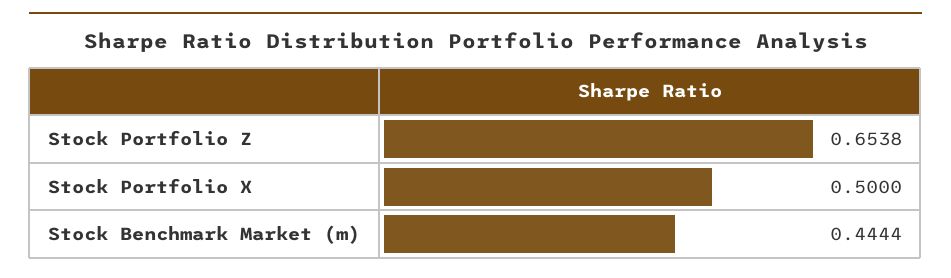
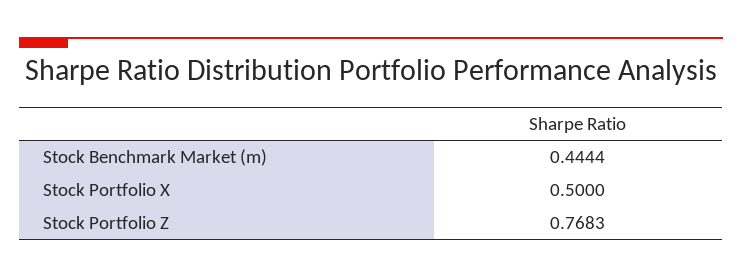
Stock Portfolio Z: 0.6538 -> 0.7683

